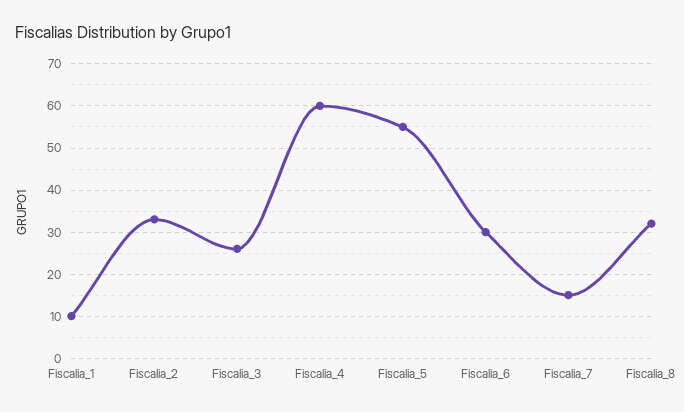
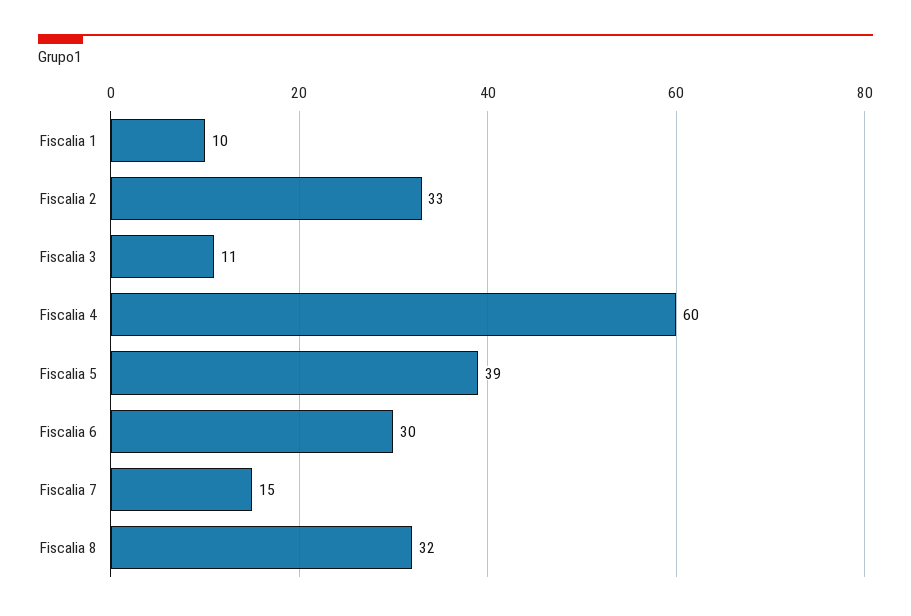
Fiscalia_3: 25 -> 11
Fiscalia_5: 55 -> 39

